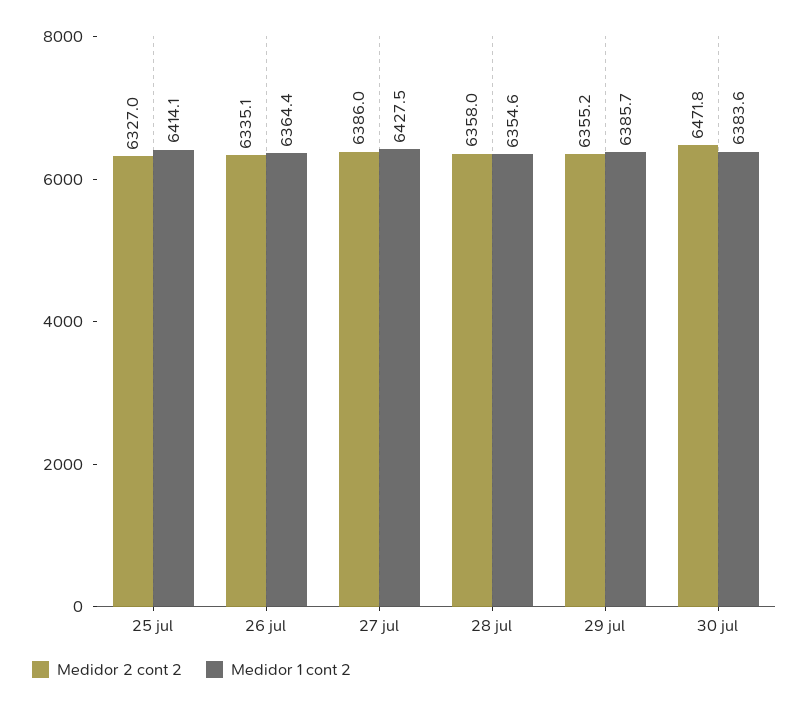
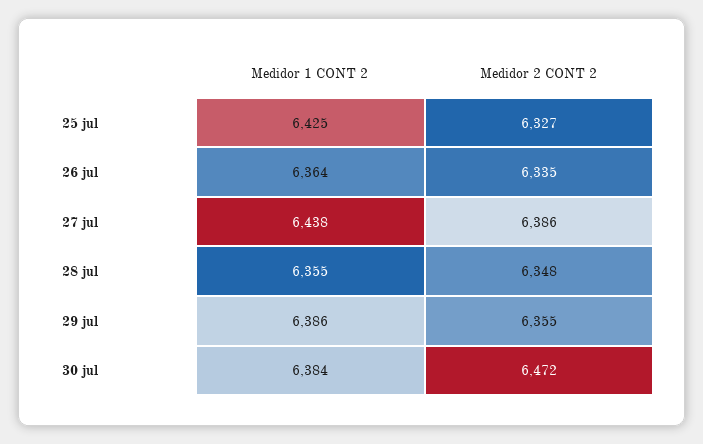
Medidor 1 cont 2, 25 jul: 6414.1 -> 6425
Medidor 1 cont 2, 27 jul: 6427.5 -> 6438
Medidor 2 cont 2, 28 jul: 6358 -> 6348

